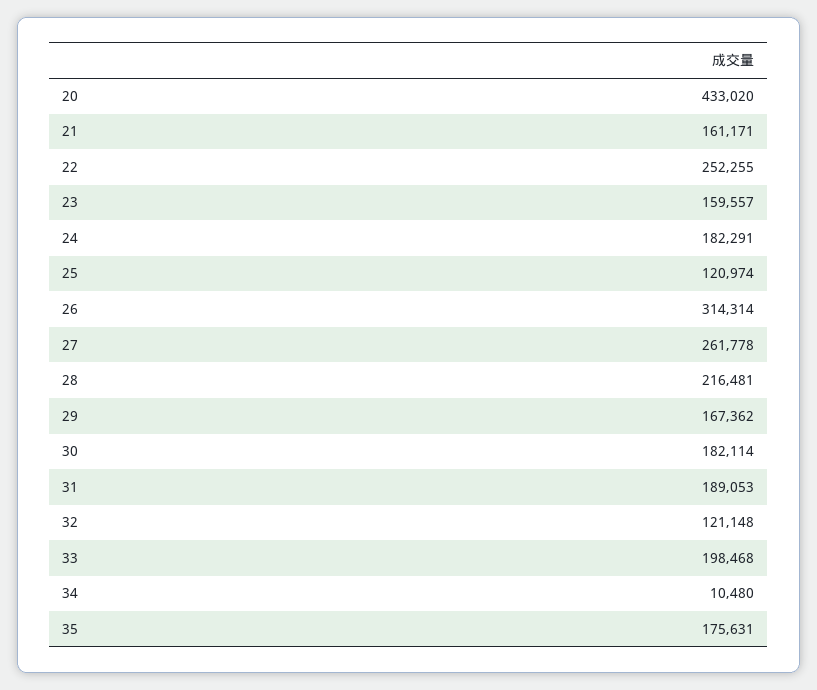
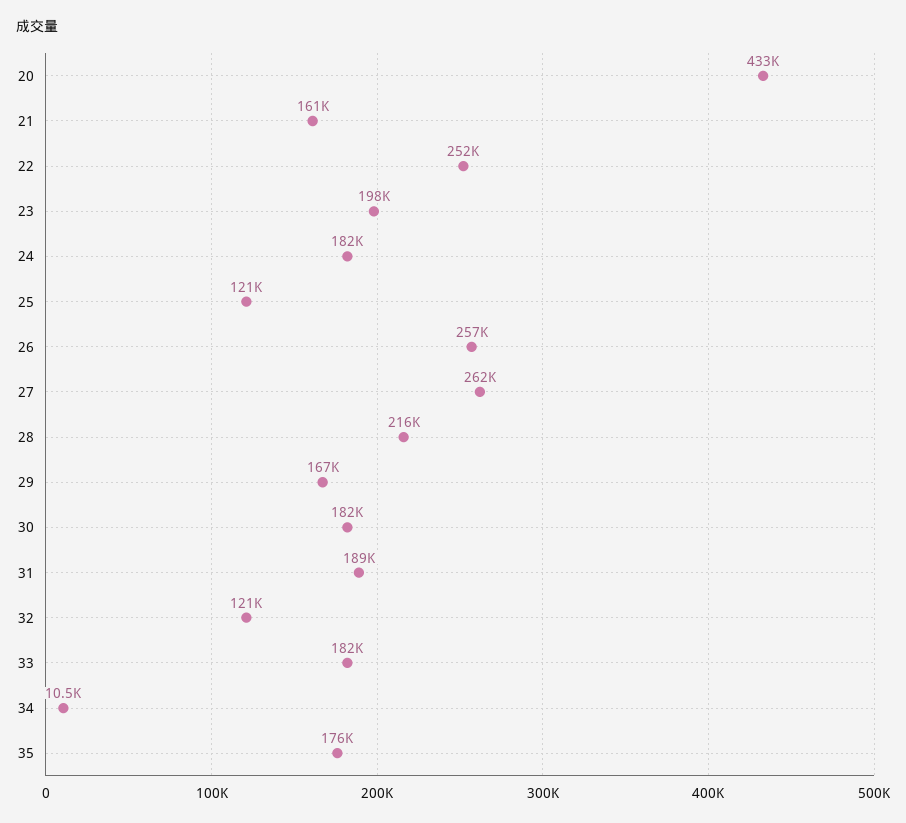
23: 159557 -> 198000
26: 314314 -> 257000
33: 198468 -> 182000

